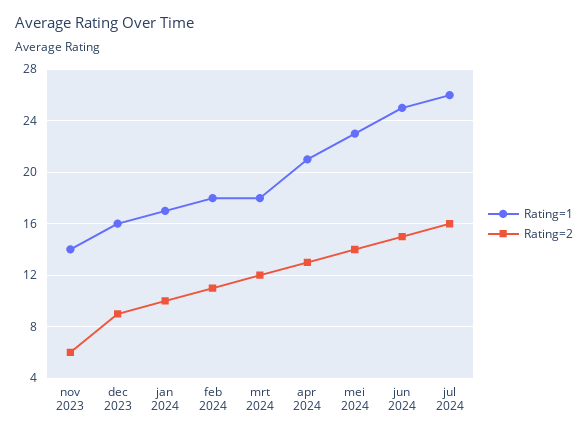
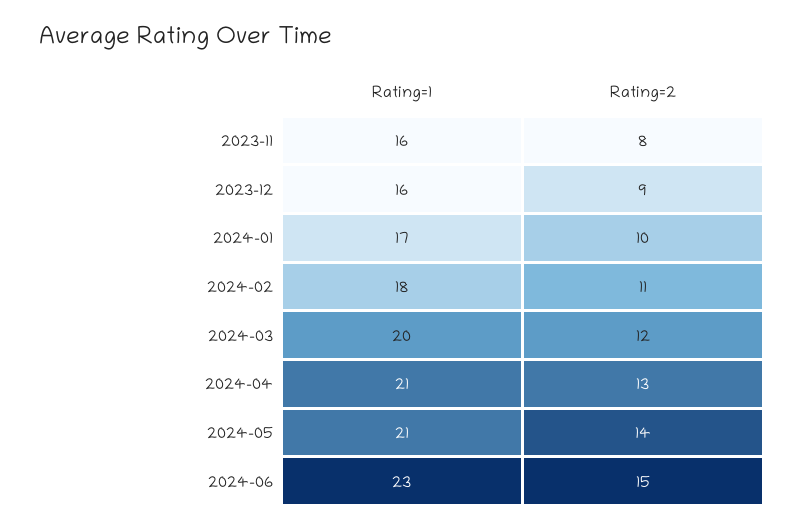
Rating=1, nov 2023: 14 -> 16
Rating=2, nov 2023: 6 -> 8
Rating=1, mrt 2024: 18 -> 20
Rating=1, mei 2024: 23 -> 21
Rating=1, jun 2024: 25 -> 23
Rating=1, jul 2024: 26 -> none
Rating=2, jul 2024: 16 -> none

